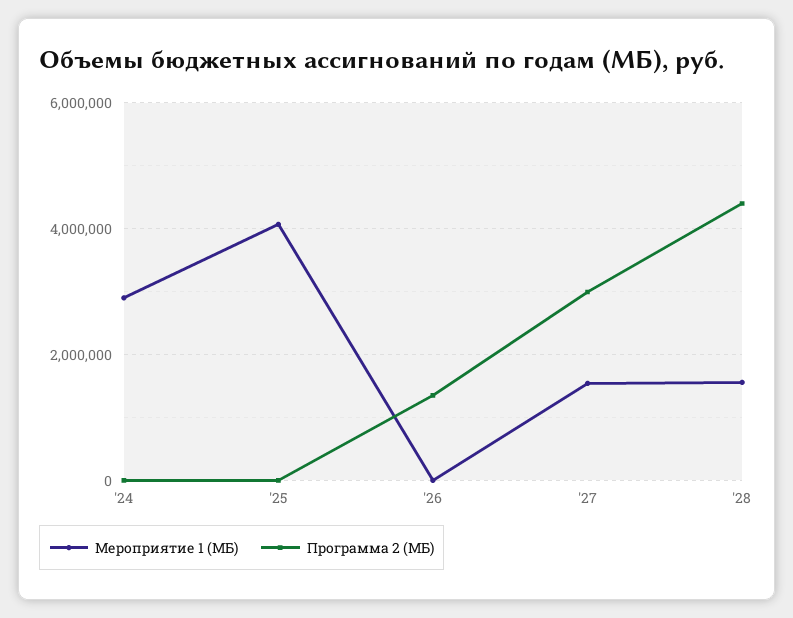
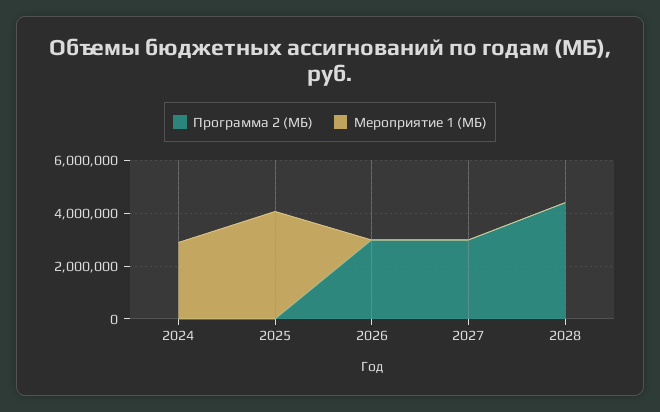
Программа 2 (МБ), '26: 1400000 -> 3000000
Мероприятие 1 (МБ), '27: 1600000 -> 0
Мероприятие 1 (МБ), '28: 1600000 -> 0

